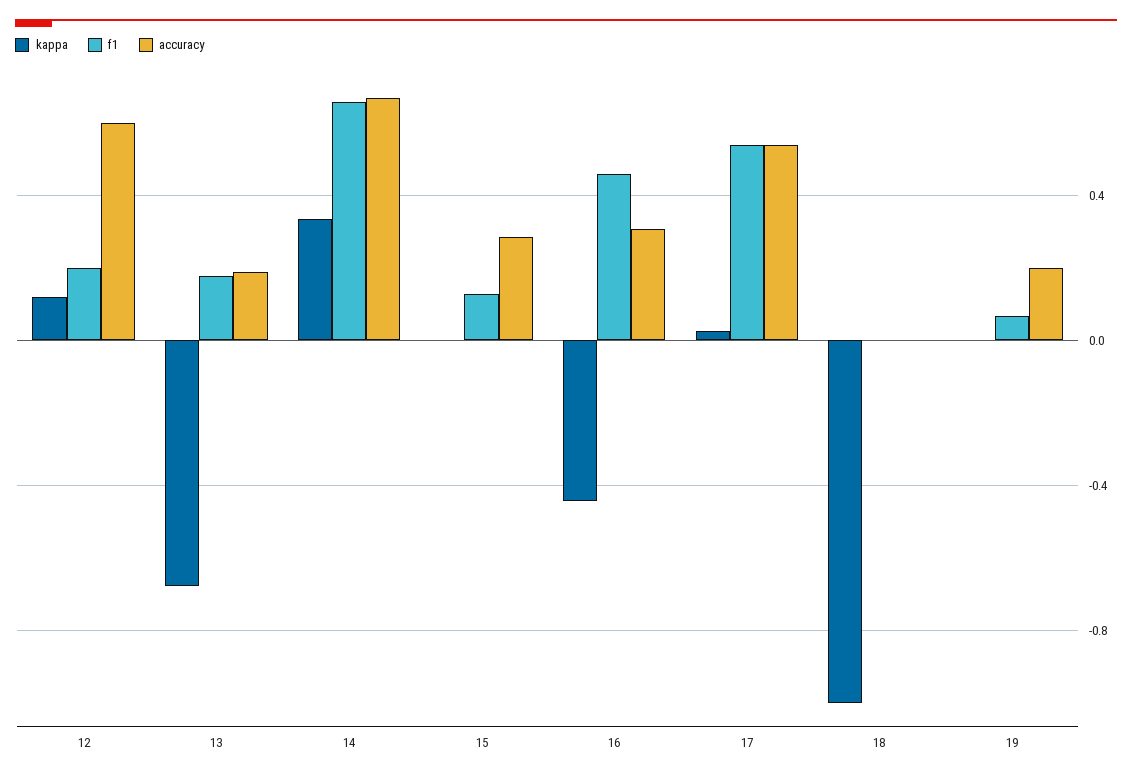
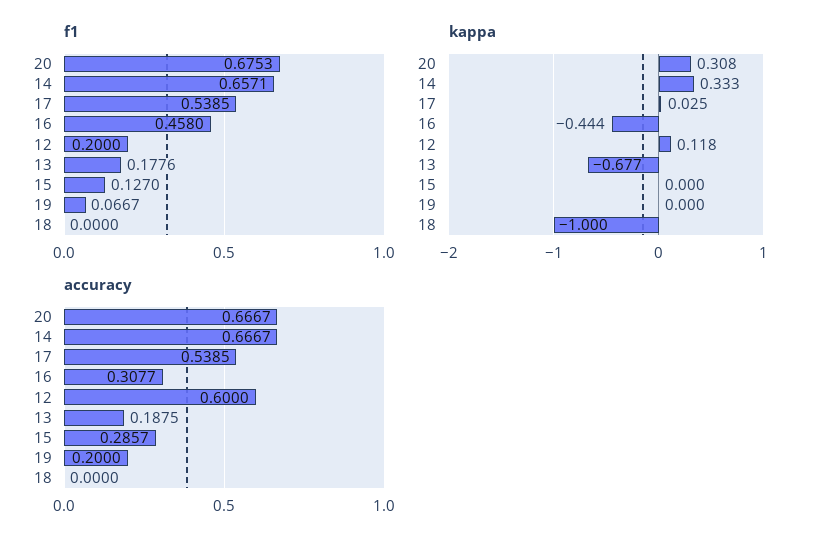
f1, 20: none -> 0.6753
kappa, 20: none -> 0.308
accuracy, 20: none -> 0.6667

